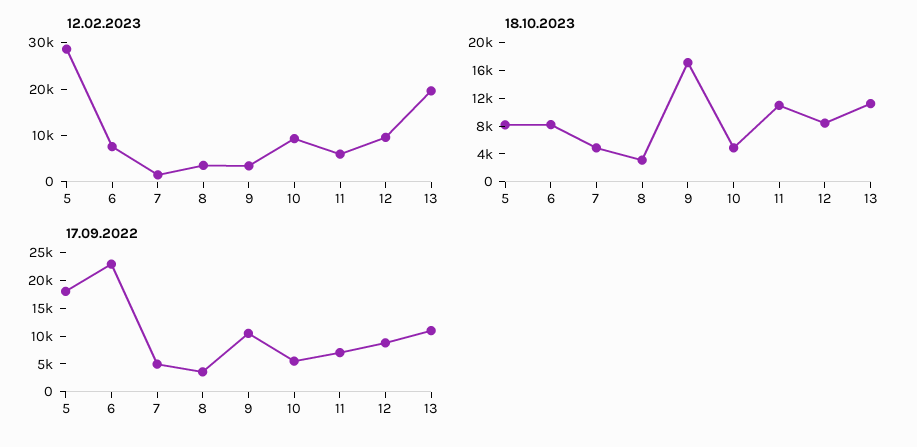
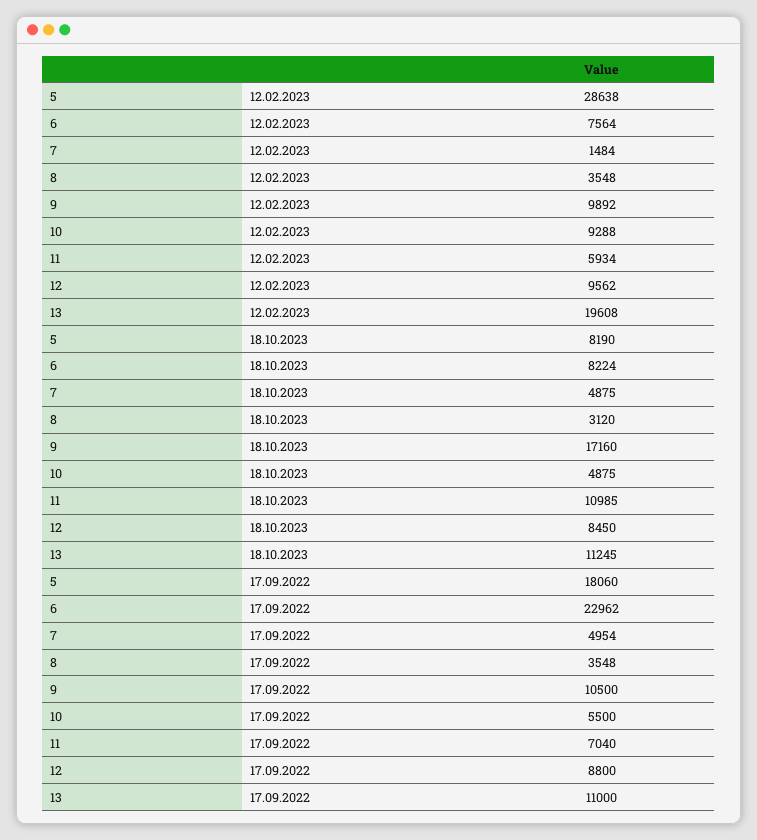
12.02.2023, 9: 4000 -> 9892

